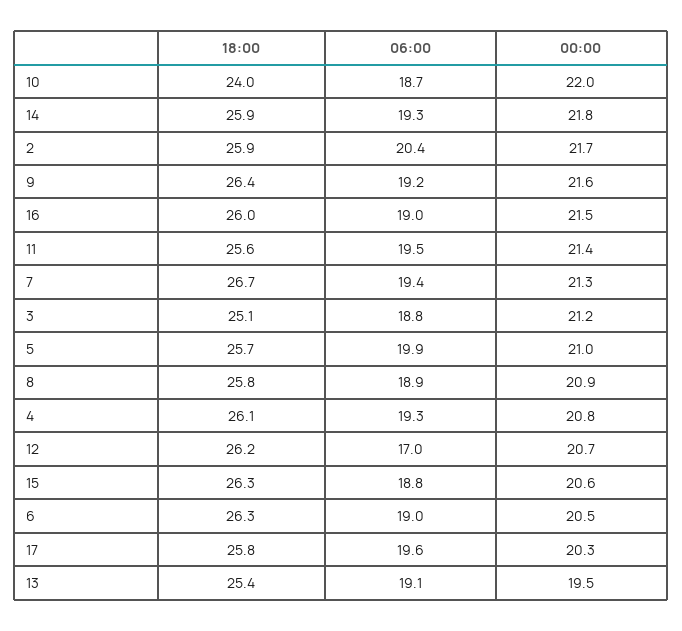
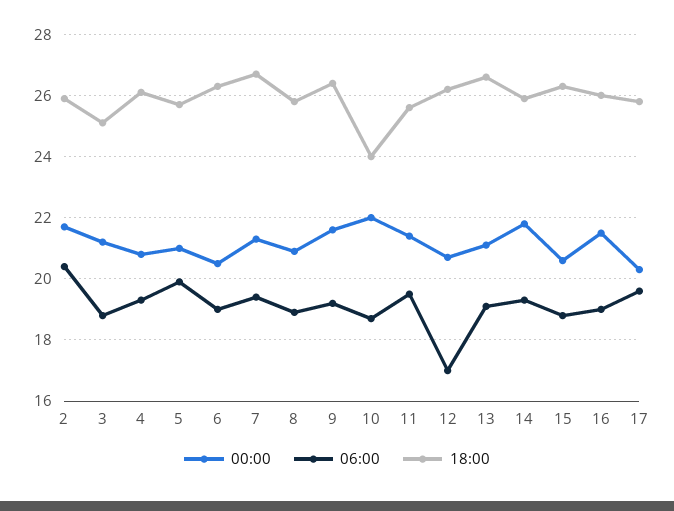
18:00, 13: 25.4 -> 26.5
00:00, 13: 19.5 -> 21

